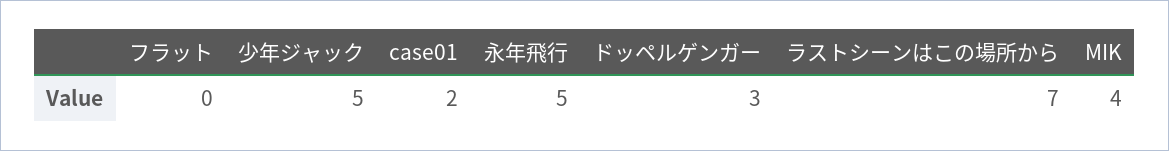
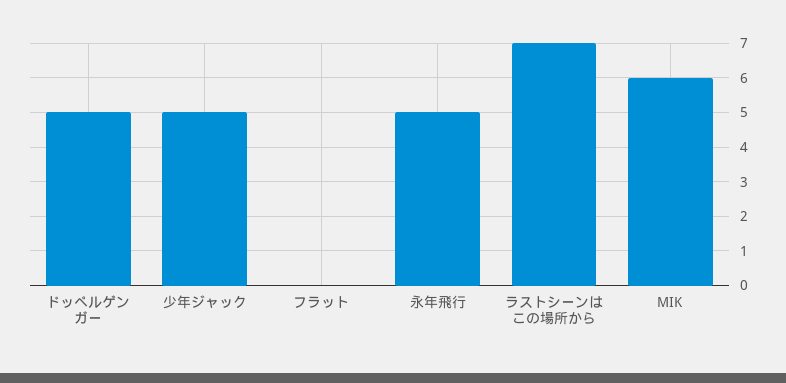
case01: 2 -> none
ドッペルゲンガー: 3 -> 5
MIK: 4 -> 6

